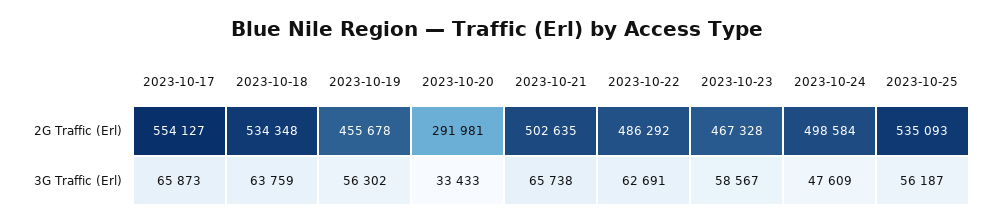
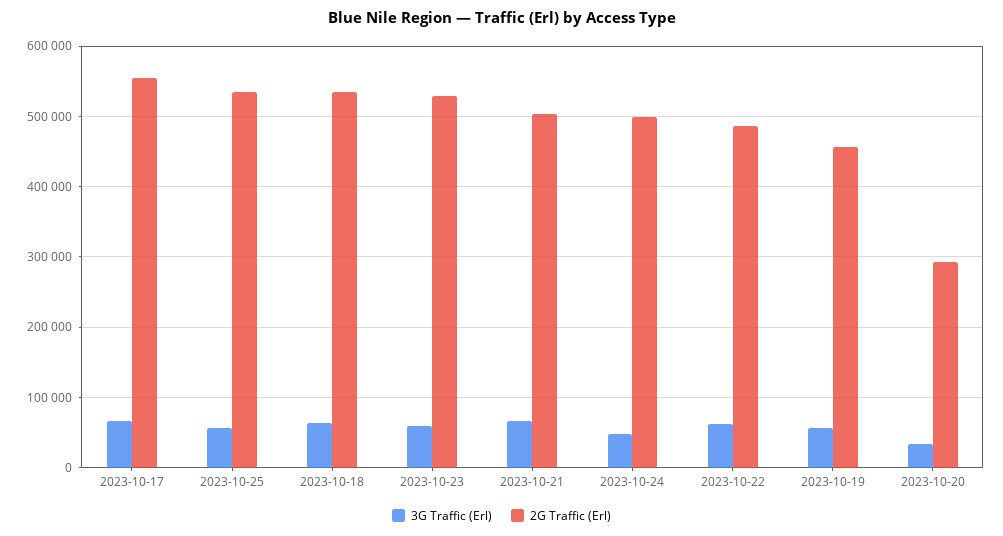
2G Traffic (Erl), 2023-10-23: 467328 -> 530000

